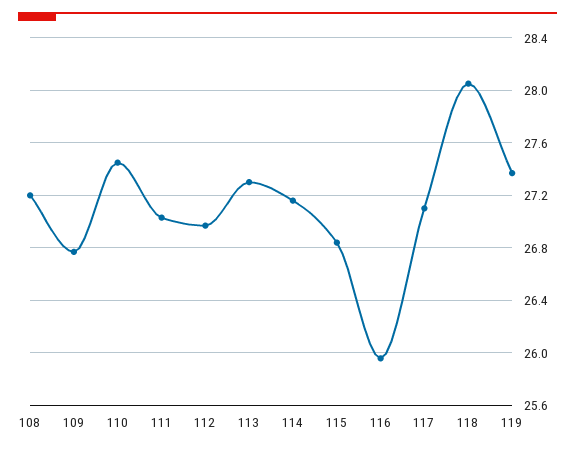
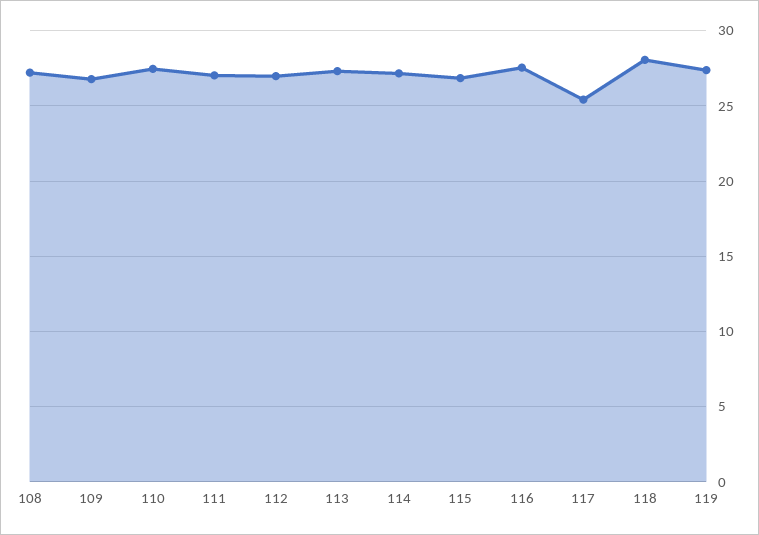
116: 25.95 -> 27.5
117: 27.1 -> 25.5

